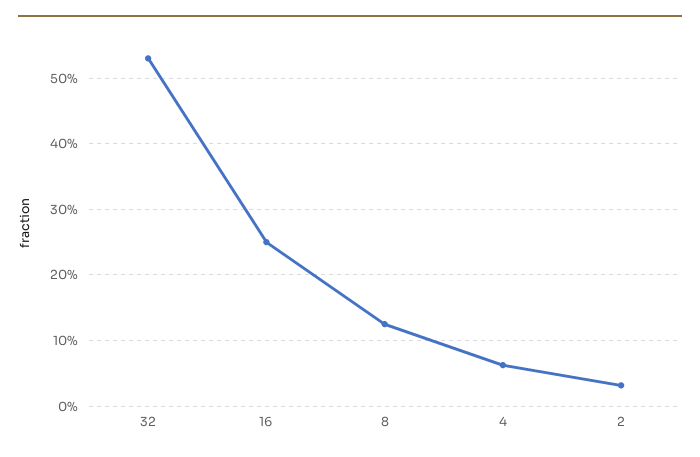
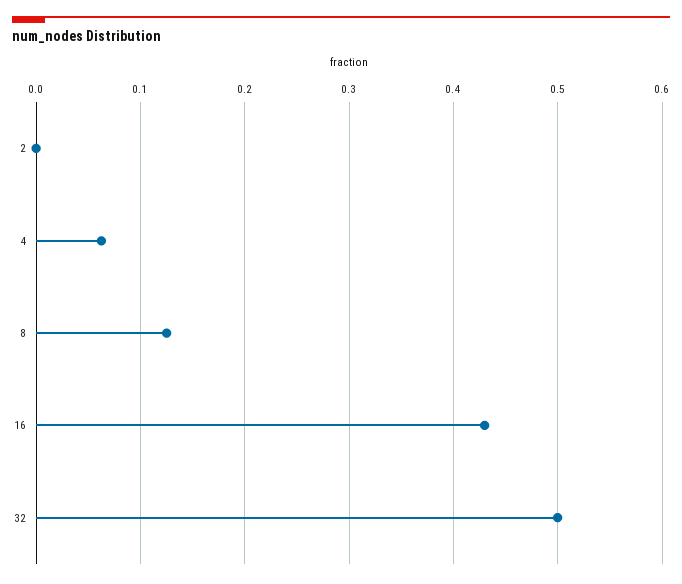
32: 0.53 -> 0.5
16: 0.25 -> 0.43
2: 0.03 -> 0

